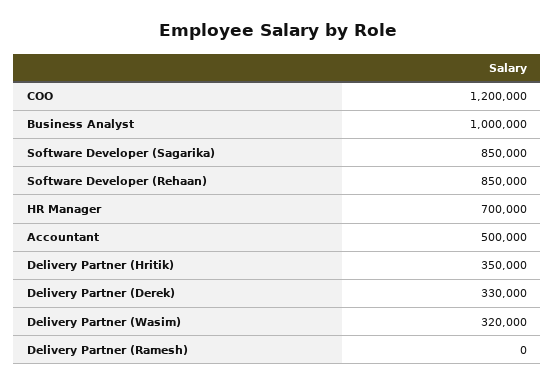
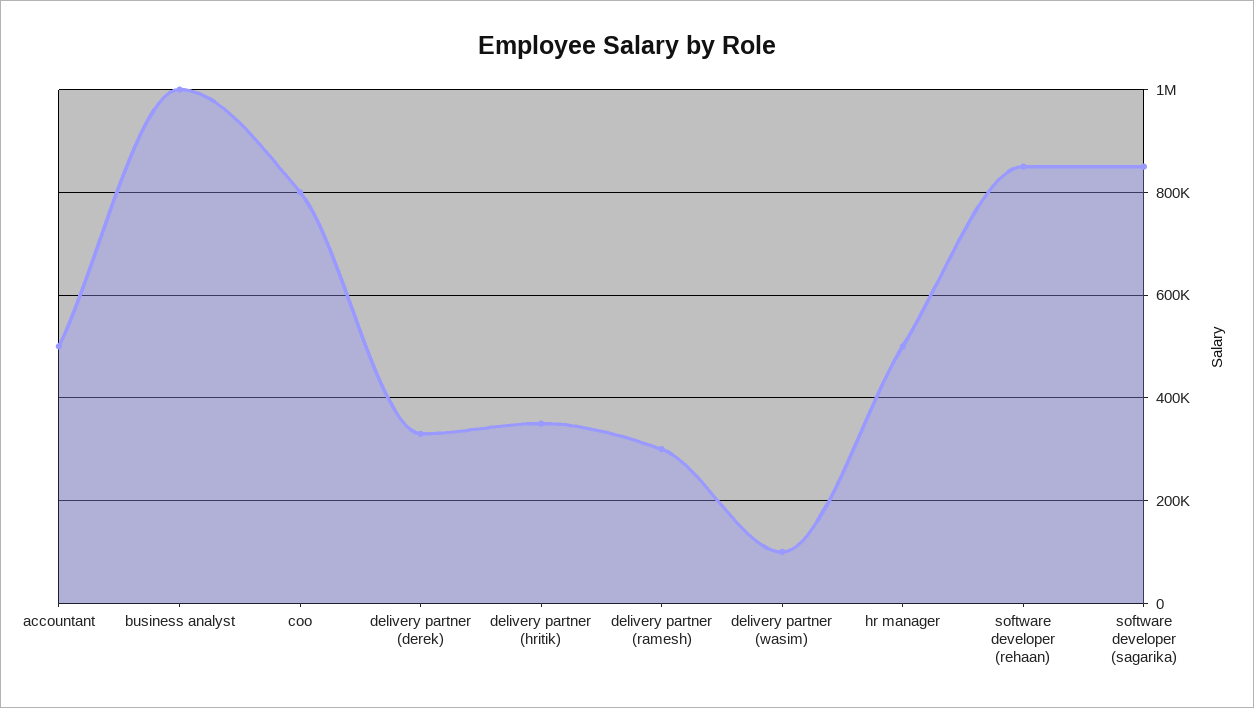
COO: 1200000 -> 800000
HR Manager: 700000 -> 500000
Delivery Partner (Wasim): 320000 -> 100000
Delivery Partner (Ramesh): 0 -> 300000

